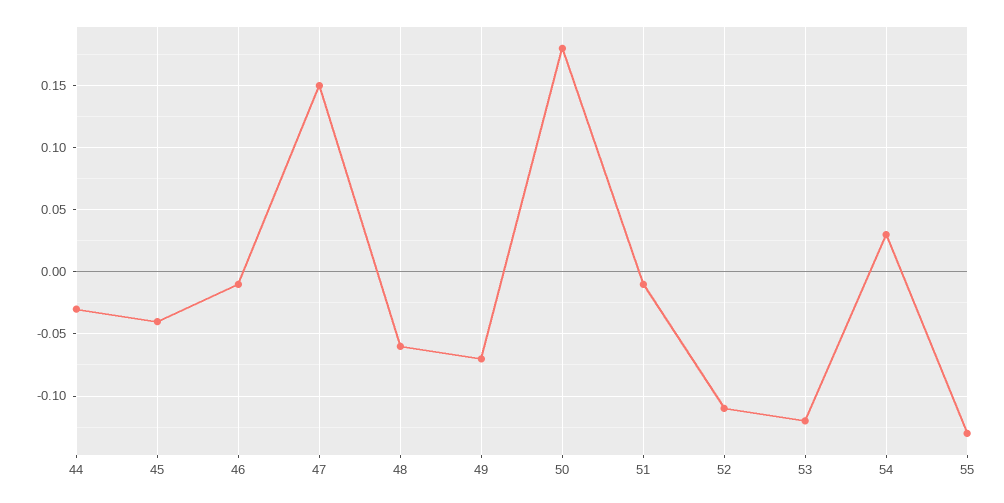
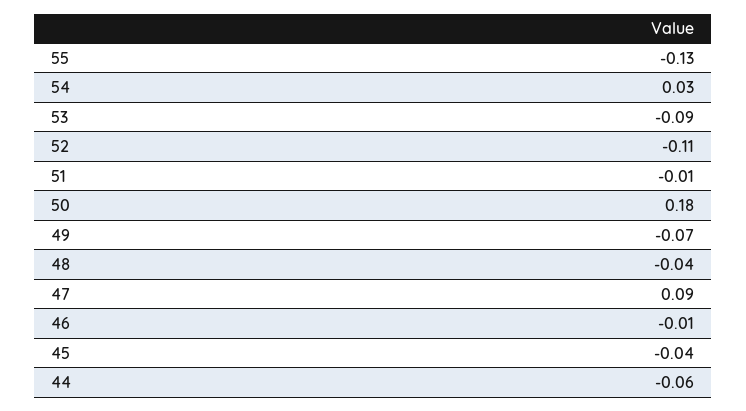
44: -0.03 -> -0.06
47: 0.15 -> 0.09
48: -0.06 -> -0.04
53: -0.12 -> -0.09

